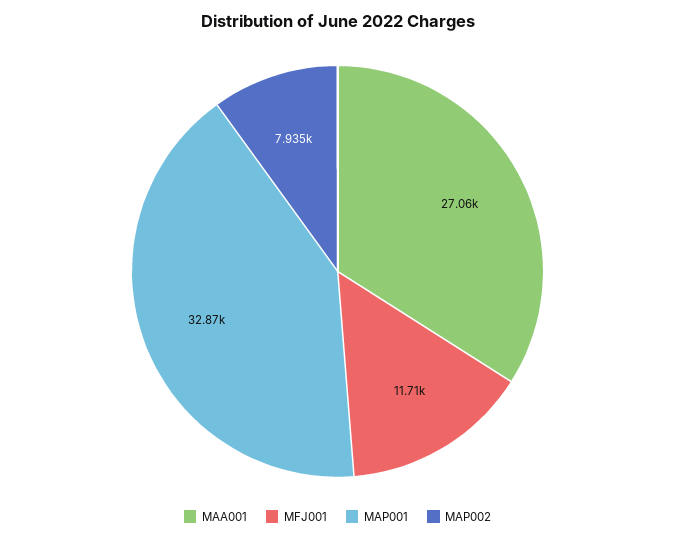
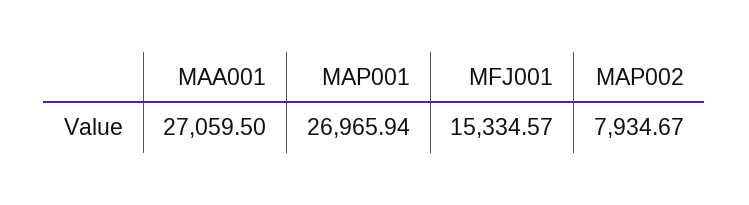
MFJ001: 11710 -> 15334.57
MAP001: 32870 -> 26965.94

